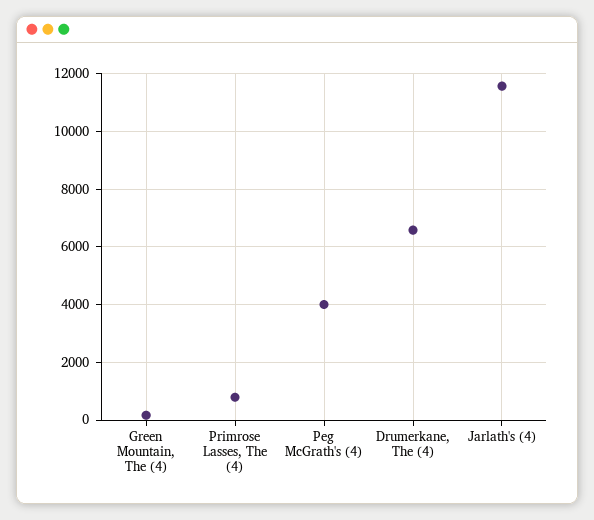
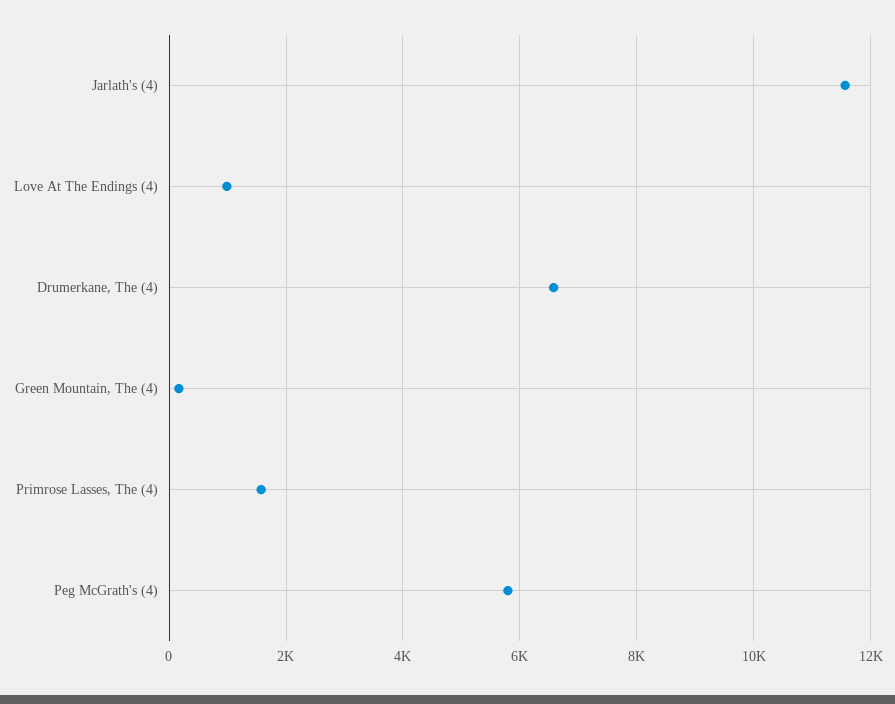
Primrose Lasses, The (4): 750 -> 1600
Peg McGrath's (4): 4000 -> 5800
Love At The Endings (4): none -> 1000

